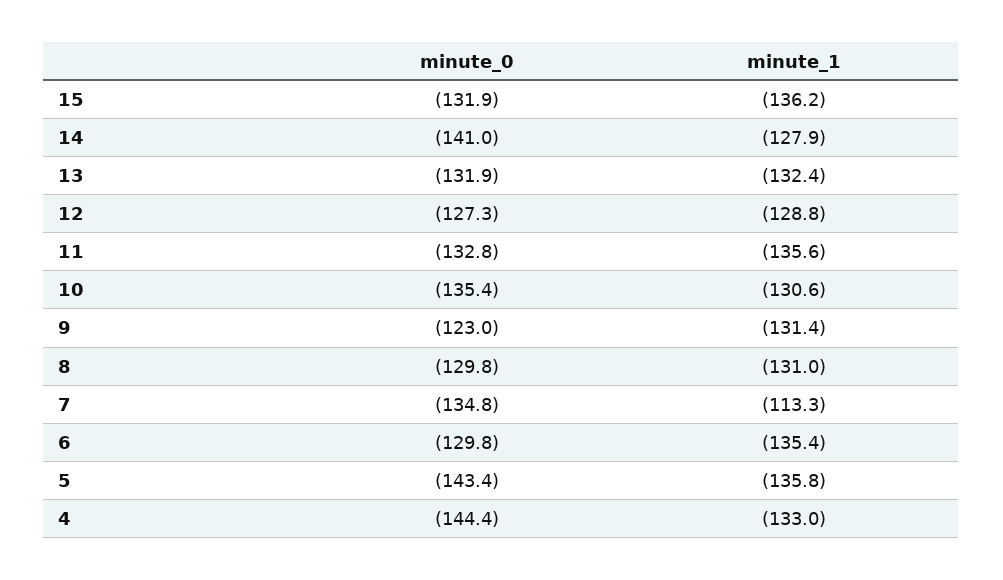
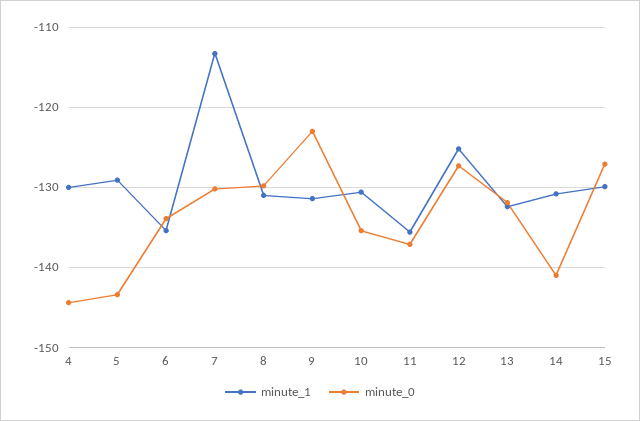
minute_0, 15: -131.9 -> -127
minute_1, 15: -136.2 -> -130
minute_1, 14: -127.9 -> -131
minute_1, 12: -128.8 -> -125
minute_0, 11: -132.8 -> -137
minute_0, 7: -134.8 -> -130
minute_0, 6: -129.8 -> -134
minute_1, 5: -135.8 -> -129
minute_1, 4: -133 -> -130

